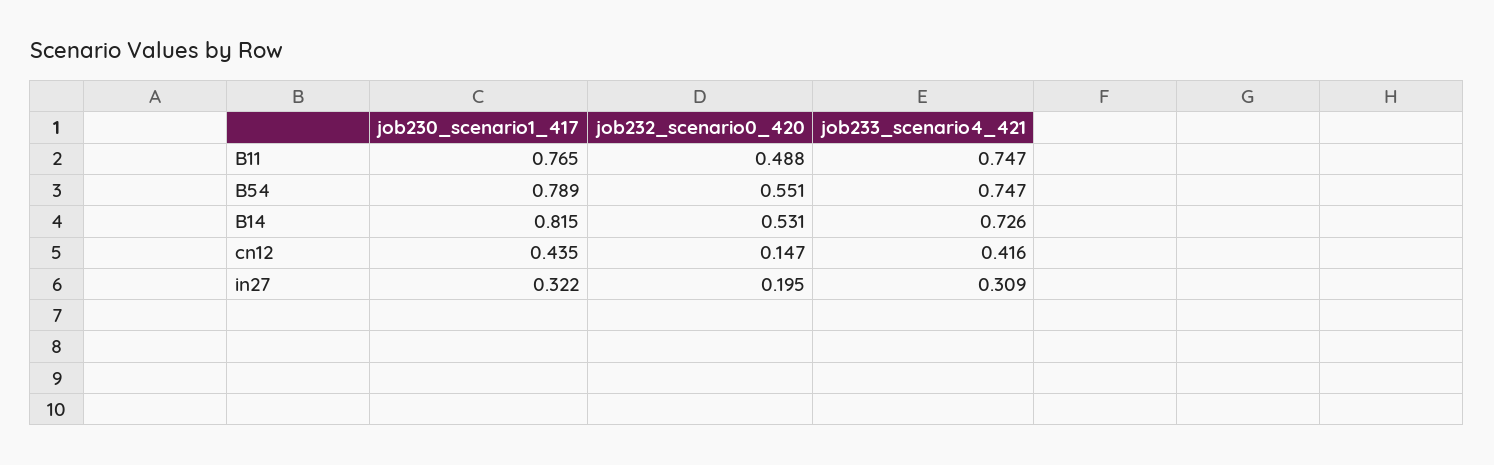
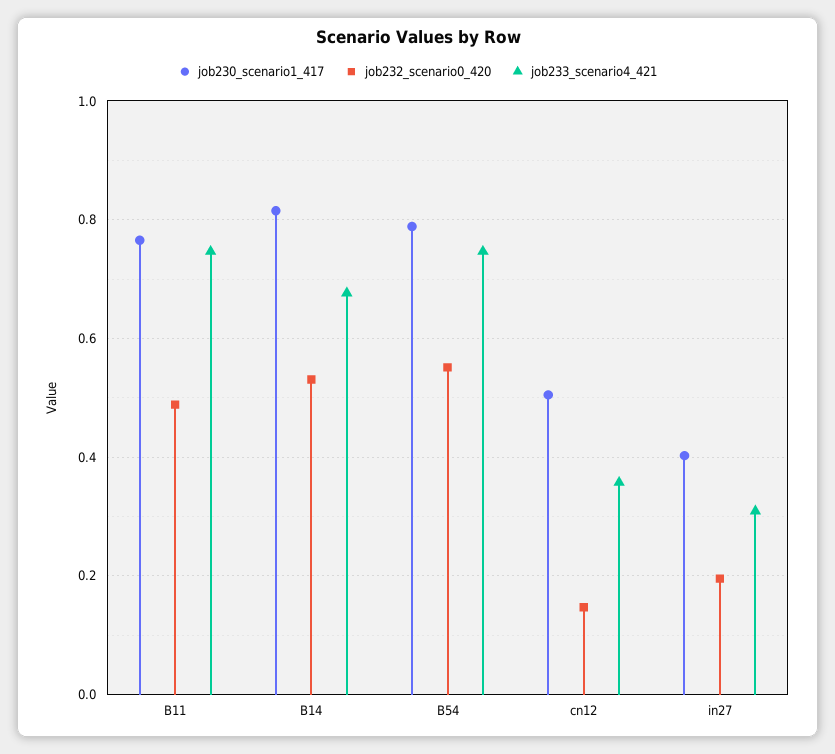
job233_scenario4_421, B14: 0.726 -> 0.68
job230_scenario1_417, cn12: 0.435 -> 0.5
job233_scenario4_421, cn12: 0.416 -> 0.36
job230_scenario1_417, in27: 0.322 -> 0.4

